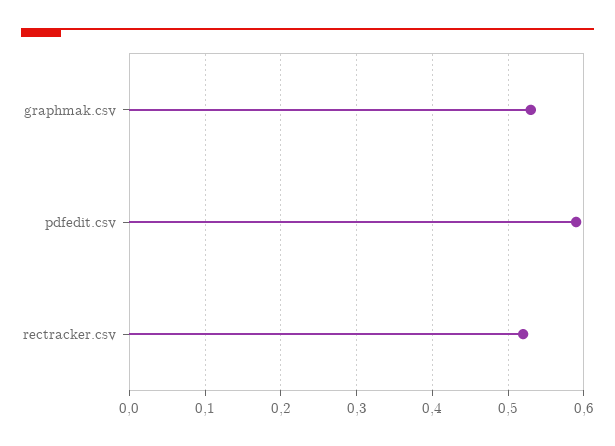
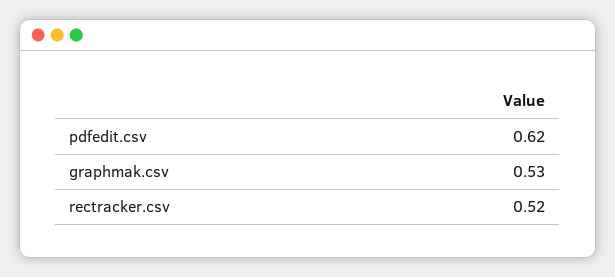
pdfedit.csv: 0.59 -> 0.62

